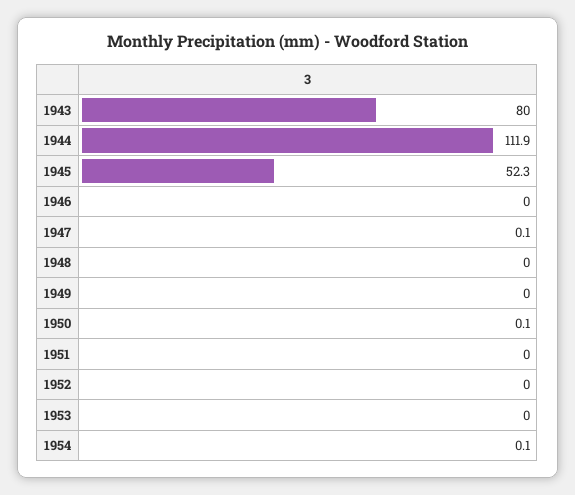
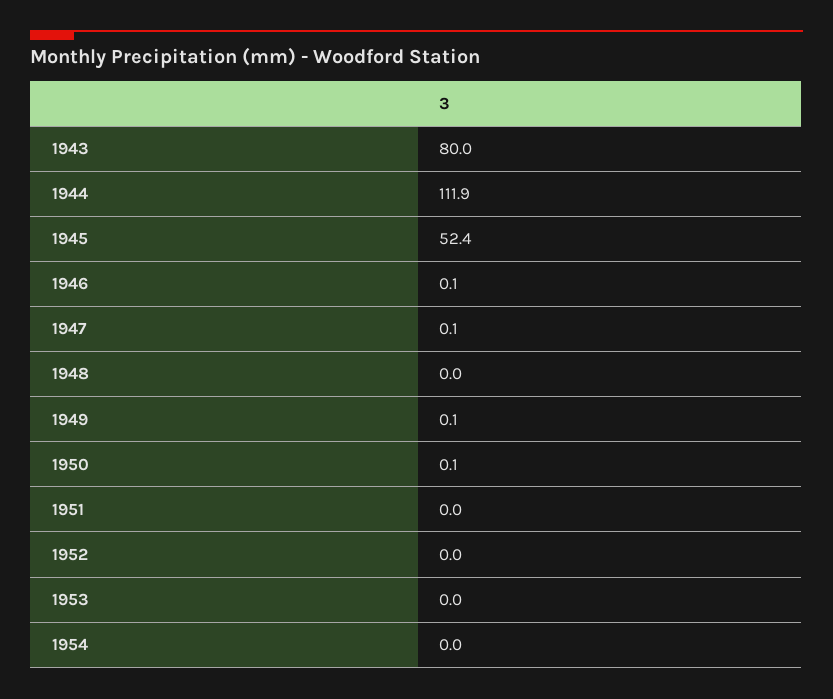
1945: 52.3 -> 52.4
1946: 0 -> 0.1
1949: 0 -> 0.1
1954: 0.1 -> 0

